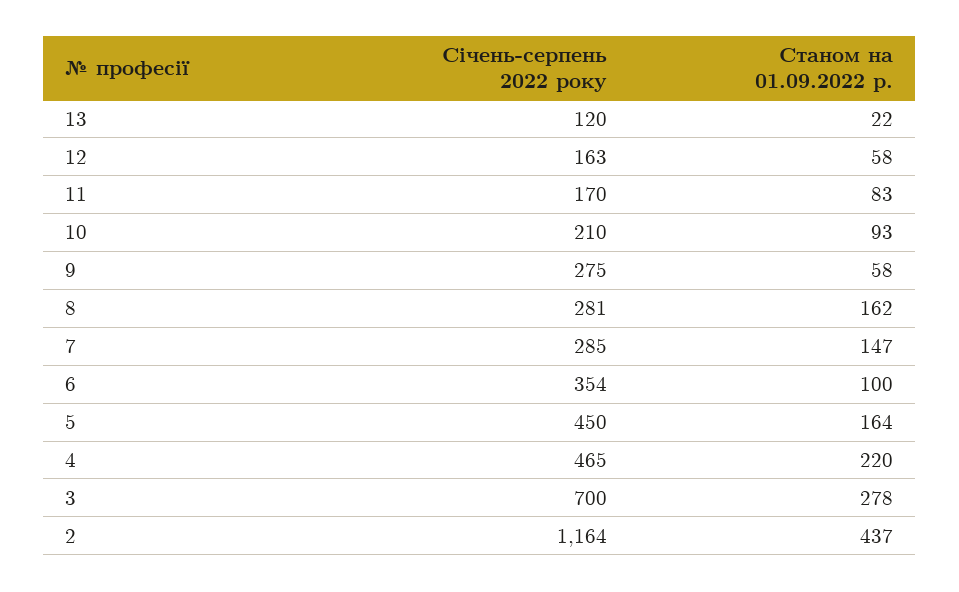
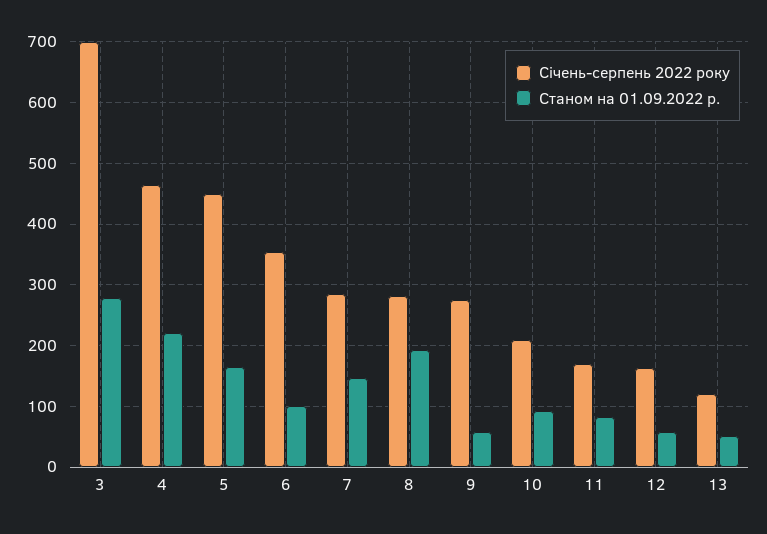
Станом на 01.09.2022 р., 13: 22 -> 50
Станом на 01.09.2022 р., 8: 162 -> 190
Січень-серпень 2022 року, 2: 1164 -> none
Станом на 01.09.2022 р., 2: 437 -> none

